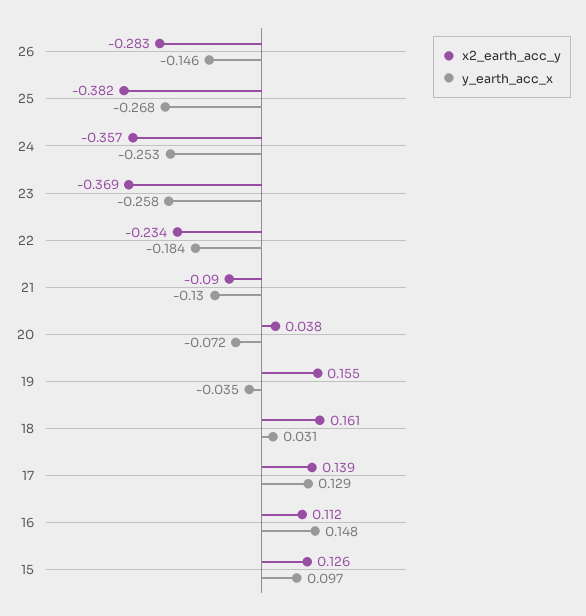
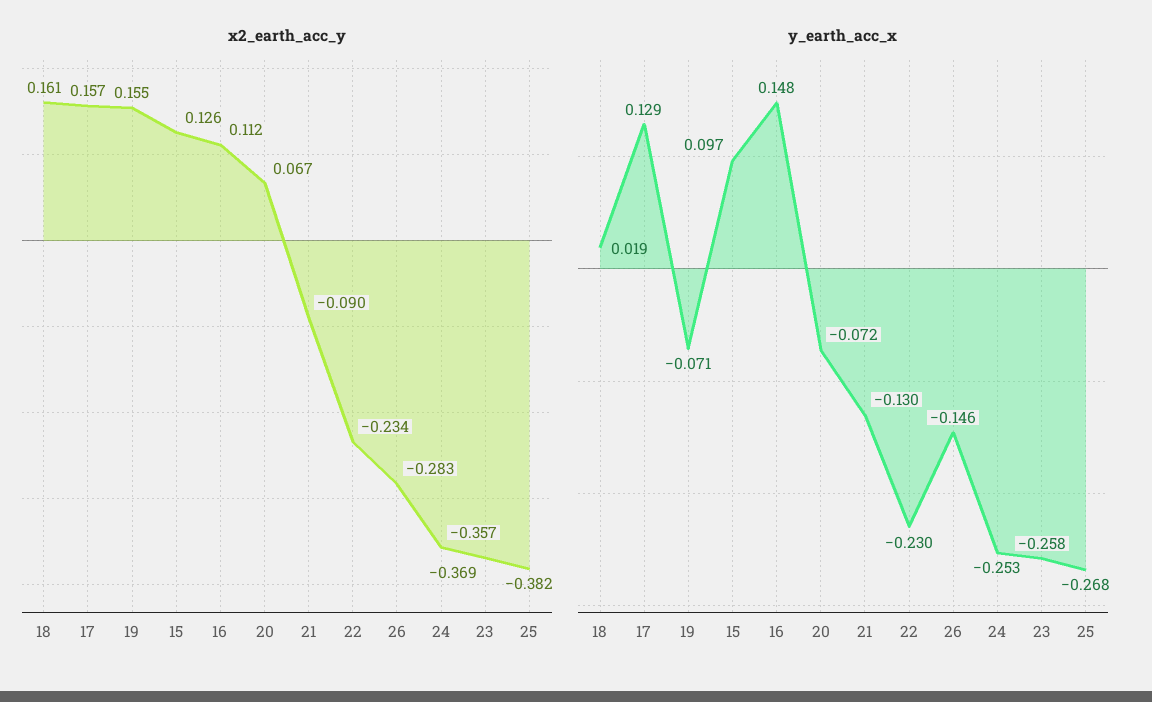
y_earth_acc_x, 22: -0.184 -> -0.23
x2_earth_acc_y, 20: 0.038 -> 0.067
y_earth_acc_x, 19: -0.035 -> -0.071
y_earth_acc_x, 18: 0.031 -> 0.019
x2_earth_acc_y, 17: 0.139 -> 0.157

